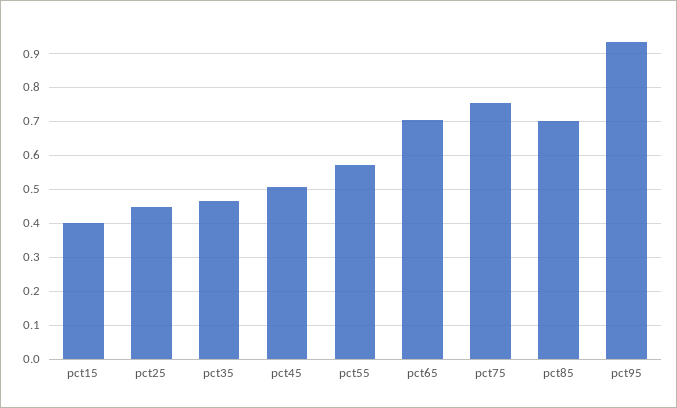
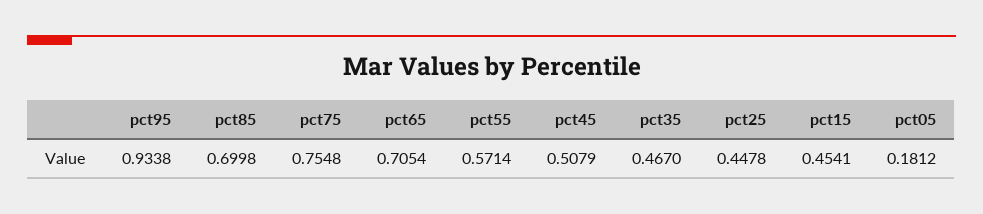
pct15: 0.4 -> 0.4541
pct05: none -> 0.1812

